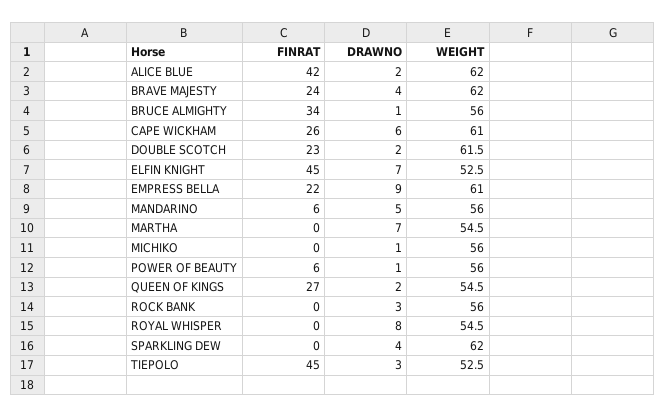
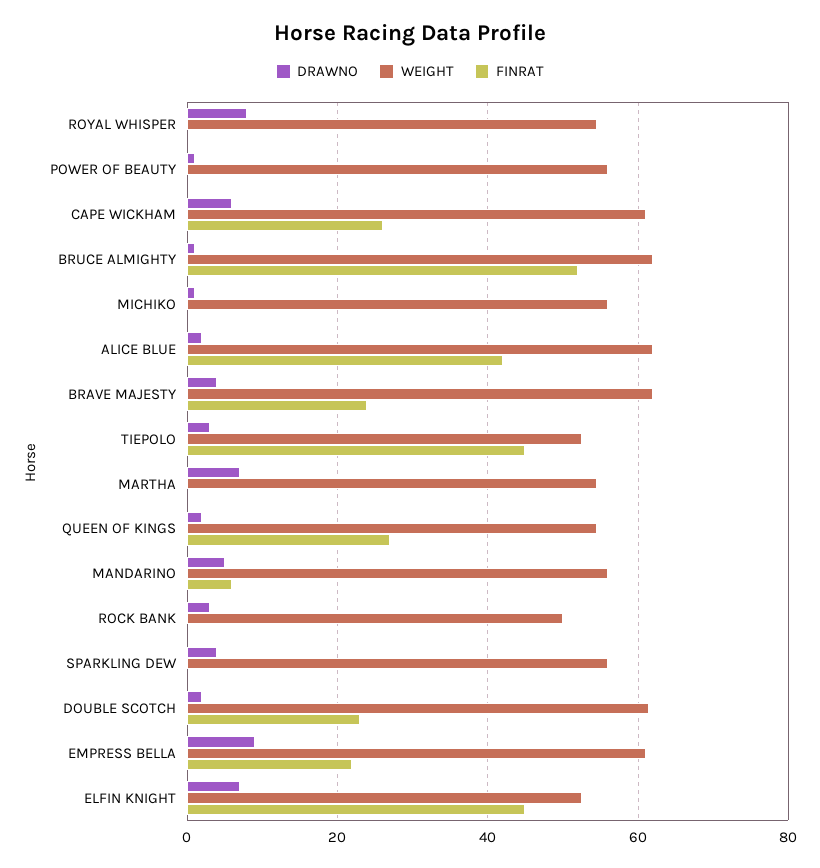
FINRAT, BRUCE ALMIGHTY: 34 -> 52
WEIGHT, BRUCE ALMIGHTY: 56 -> 62
FINRAT, POWER OF BEAUTY: 6 -> 0
WEIGHT, ROCK BANK: 56 -> 50
WEIGHT, SPARKLING DEW: 62 -> 56

